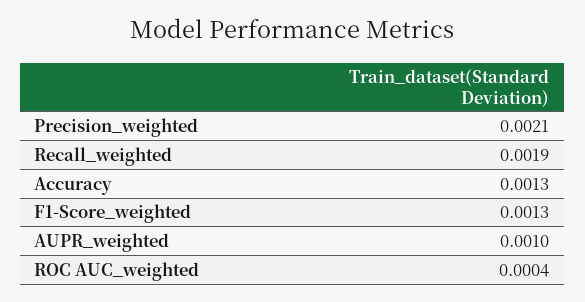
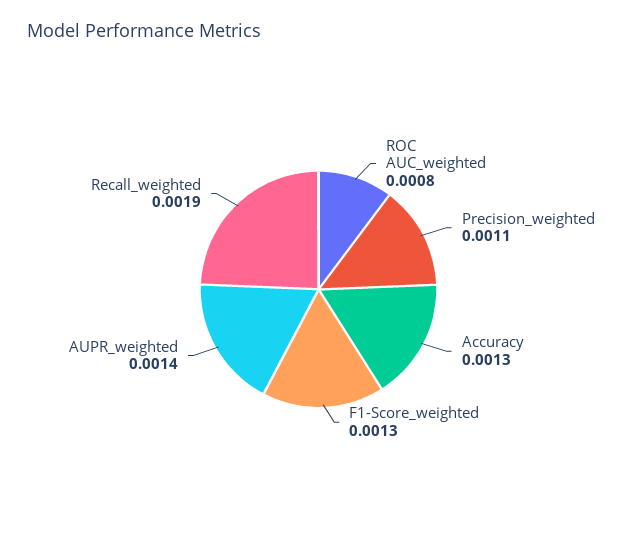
Precision_weighted: 0.0021 -> 0.0011
AUPR_weighted: 0.001 -> 0.0014
ROC AUC_weighted: 0.0004 -> 0.0008

